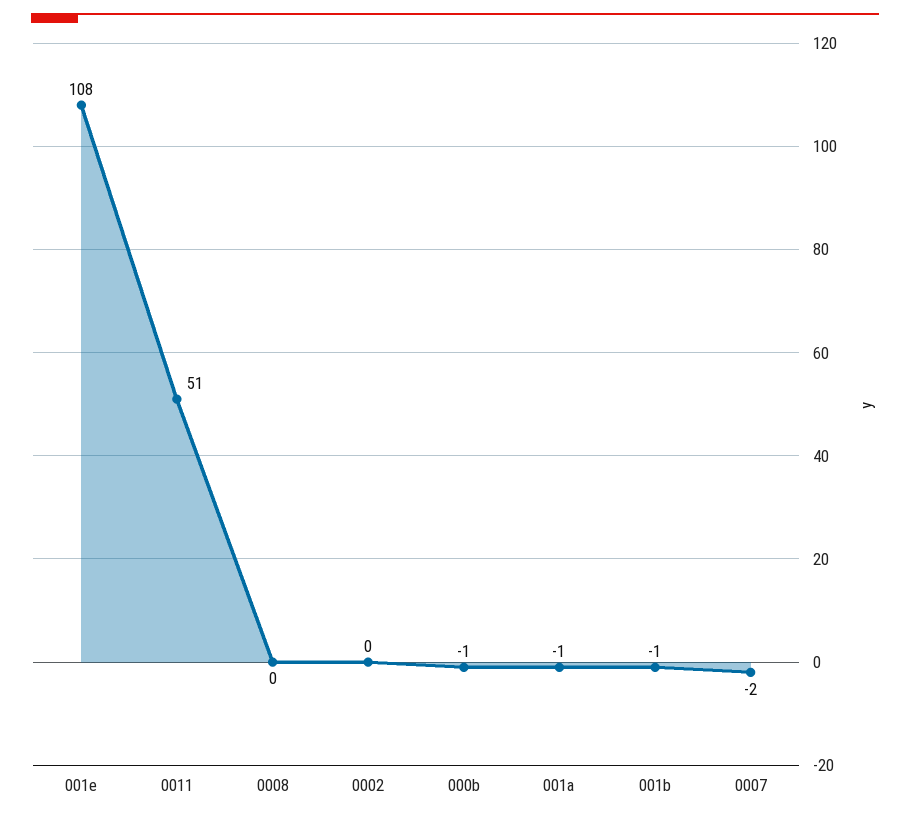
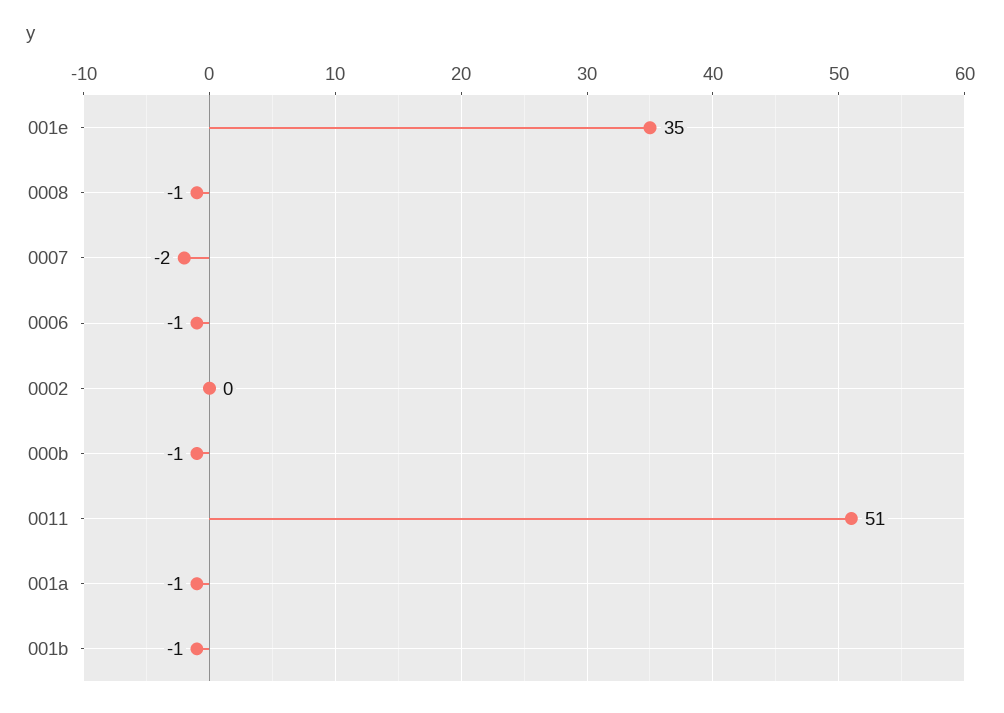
001e: 108 -> 35
0008: 0 -> -1
0006: none -> -1

